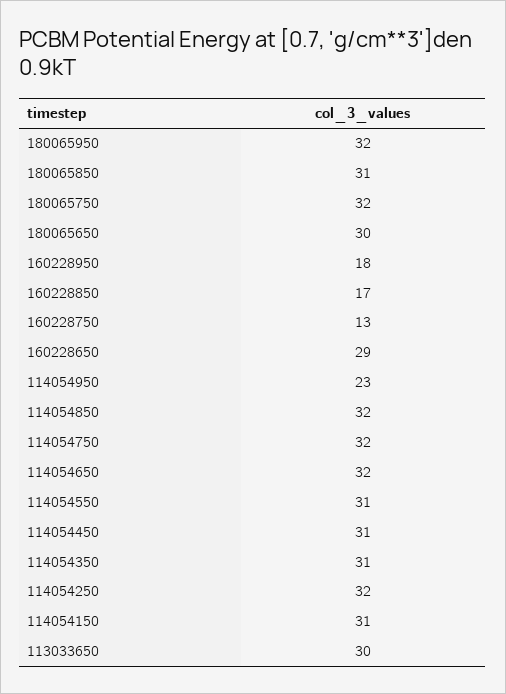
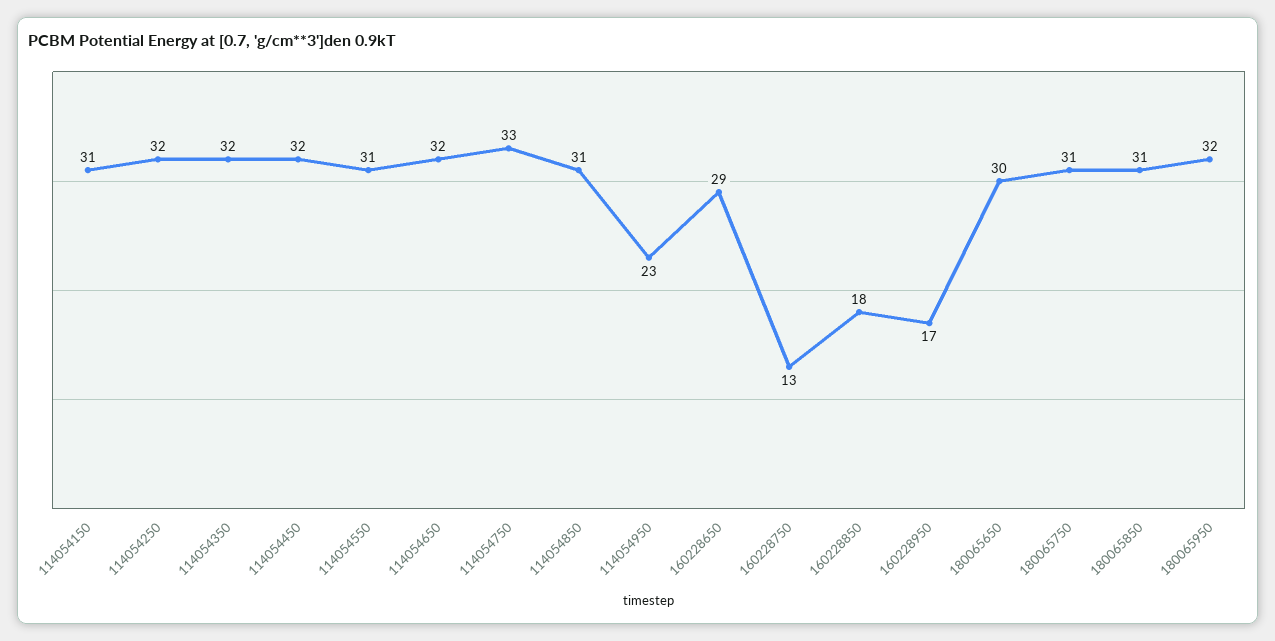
180065750: 32 -> 31
160228950: 18 -> 17
160228850: 17 -> 18
114054850: 32 -> 31
114054750: 32 -> 33
114054450: 31 -> 32
114054350: 31 -> 32
113033650: 30 -> none

